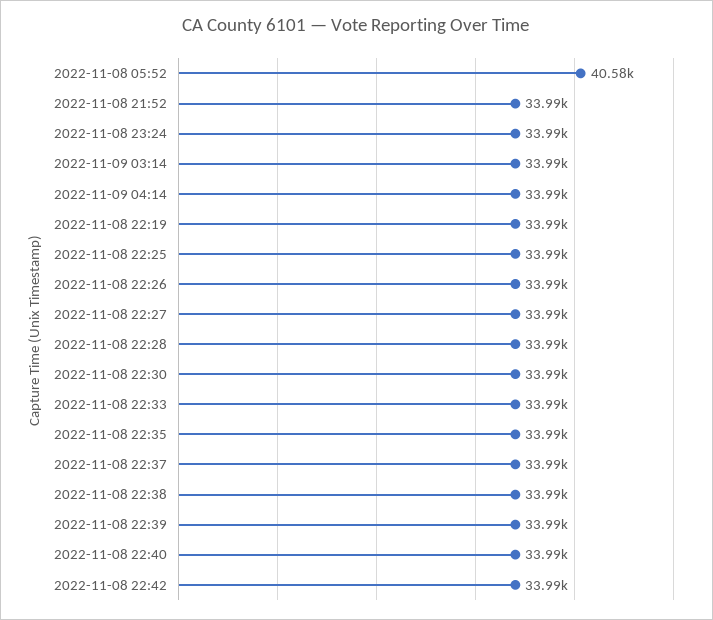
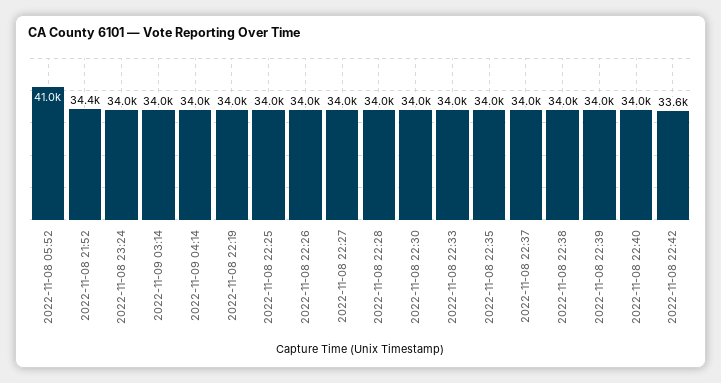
2022-11-08 05:52: 40580 -> 41000
2022-11-08 21:52: 33990 -> 34400
2022-11-08 22:42: 33990 -> 33600

